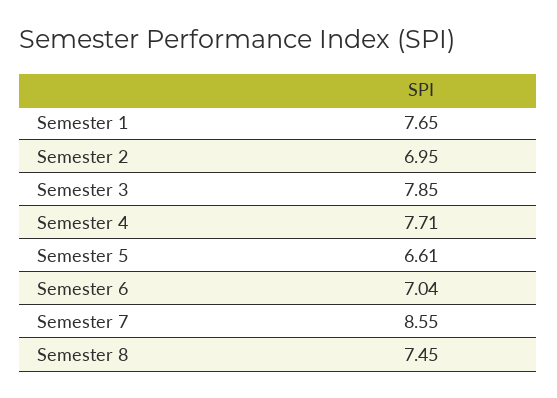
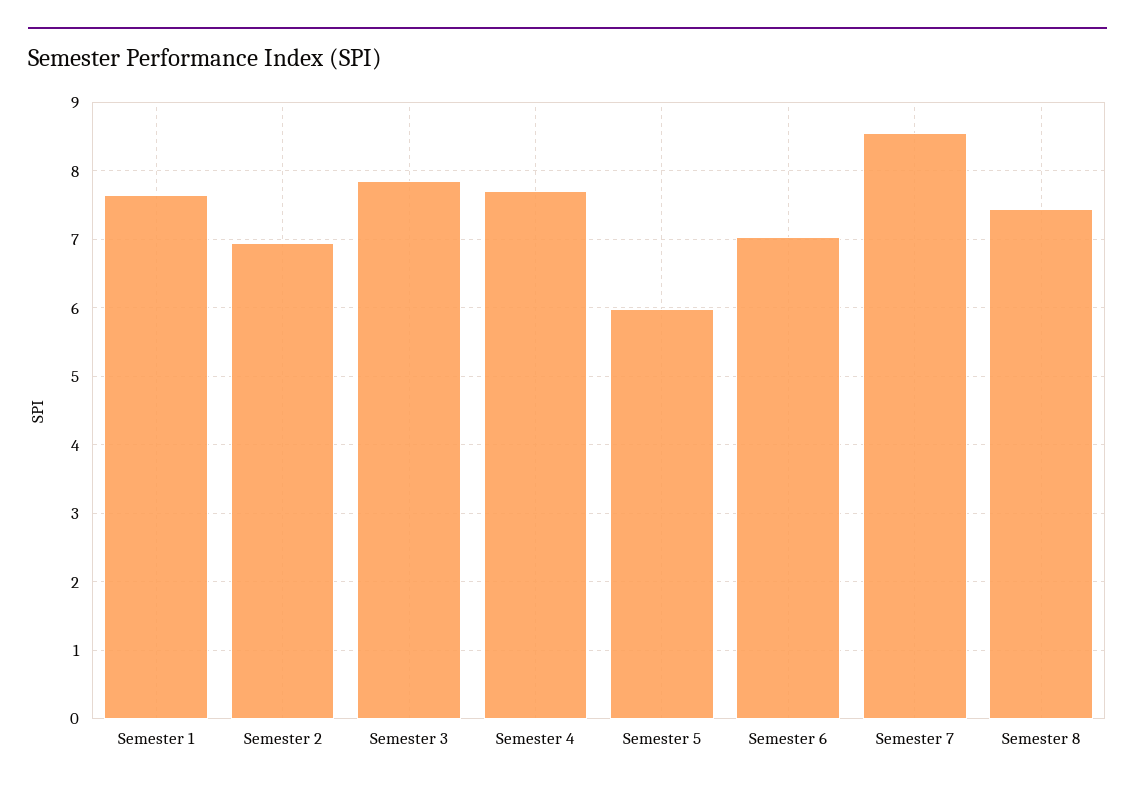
Semester 5: 6.61 -> 6

